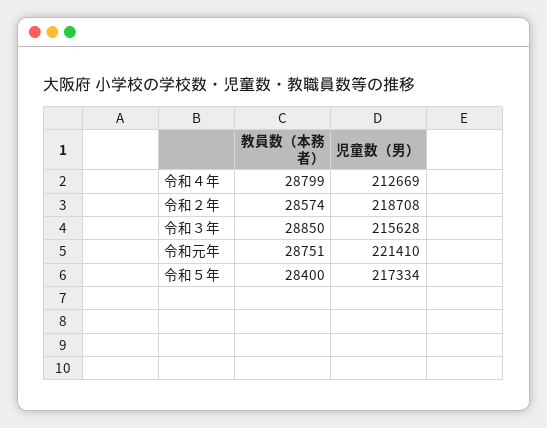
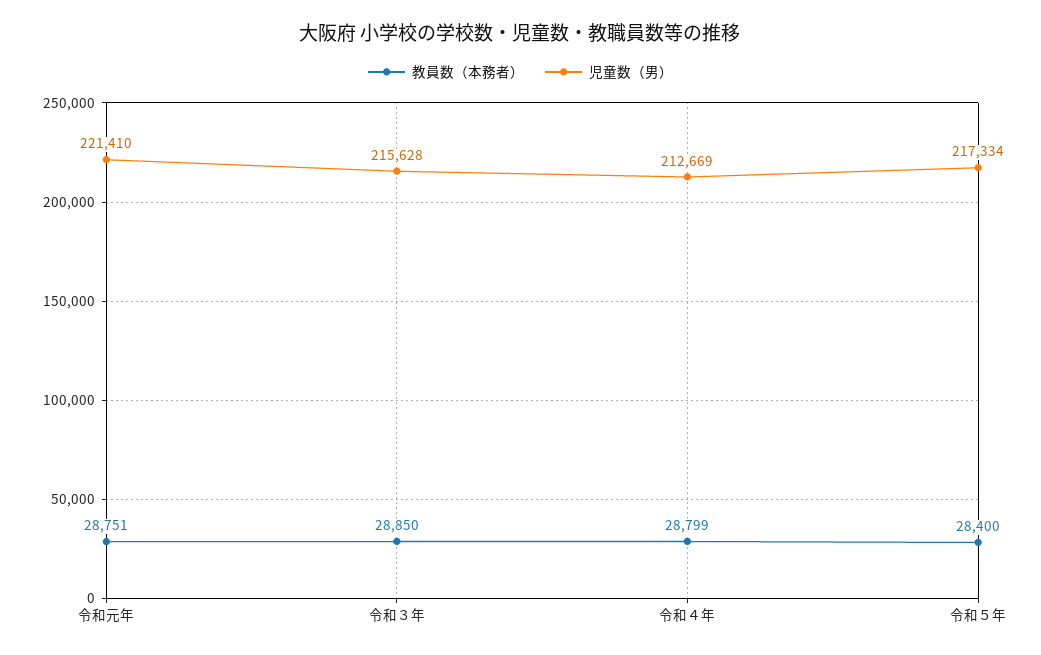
教員数（本務者）, 令和２年: 28574 -> none
児童数（男）, 令和２年: 218708 -> none

